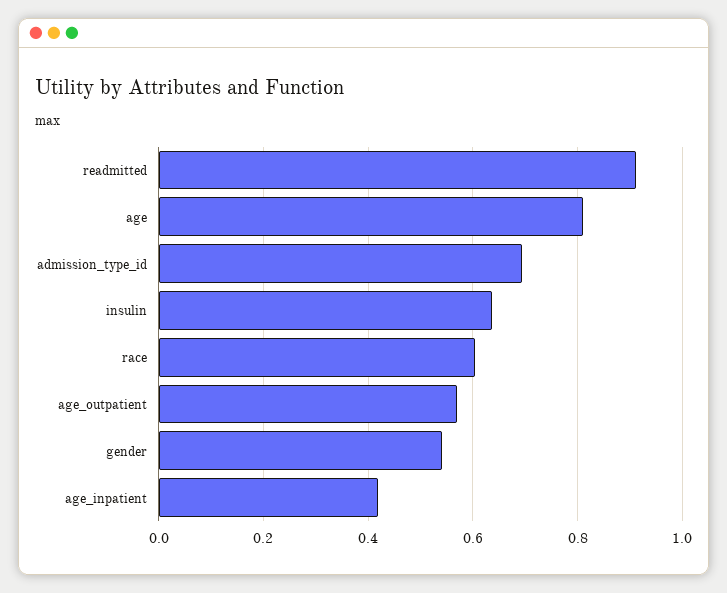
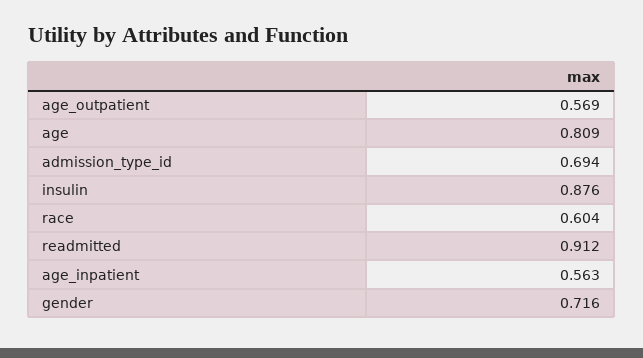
insulin: 0.64 -> 0.876
gender: 0.54 -> 0.716
age_inpatient: 0.42 -> 0.563

